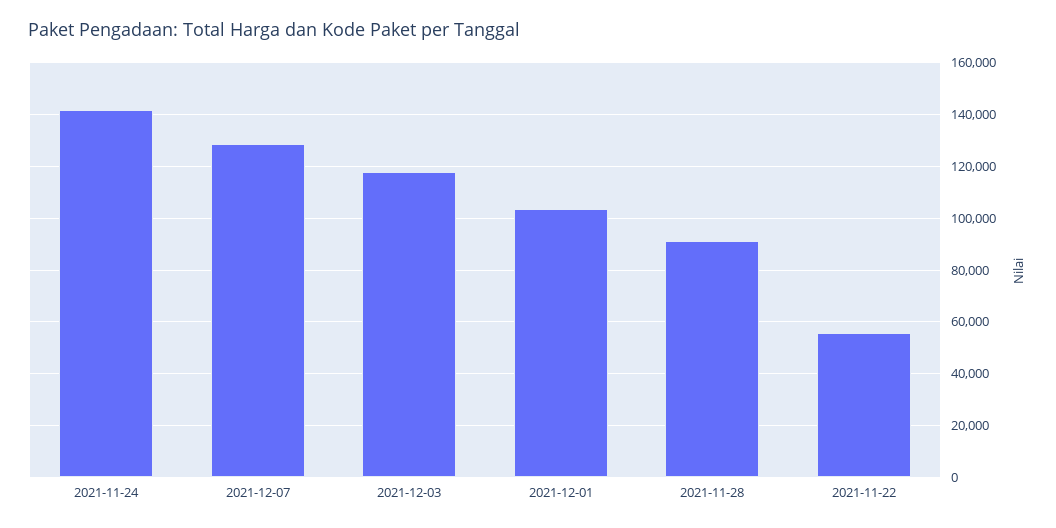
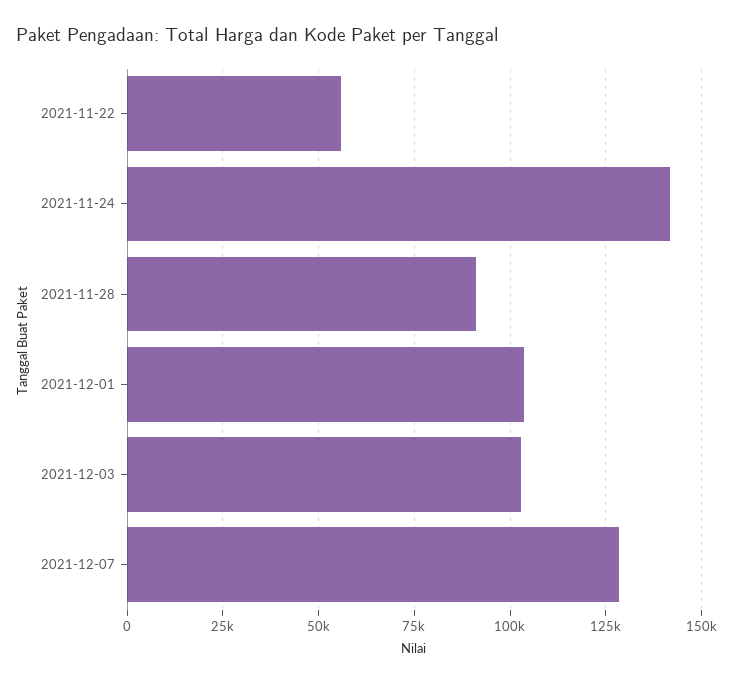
2021-12-03: 117500 -> 102500

